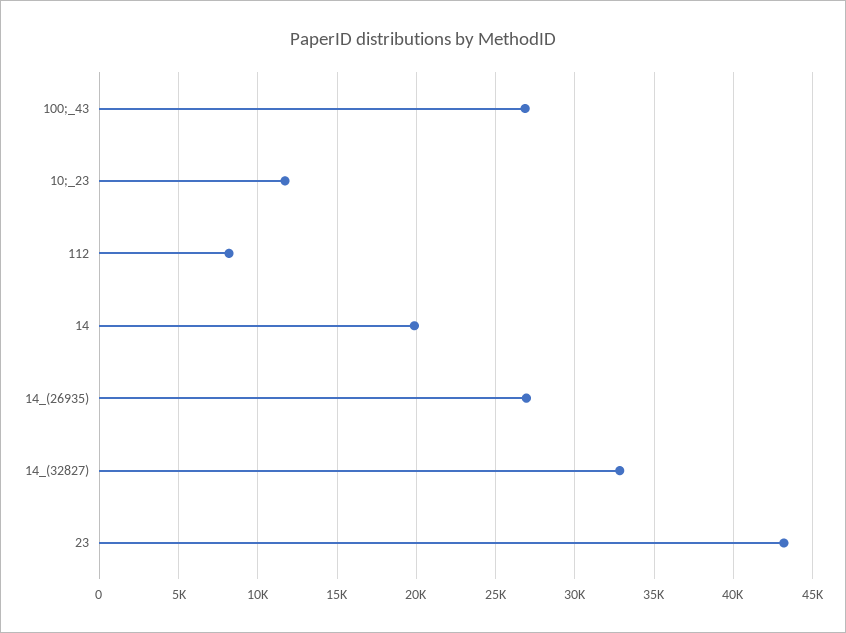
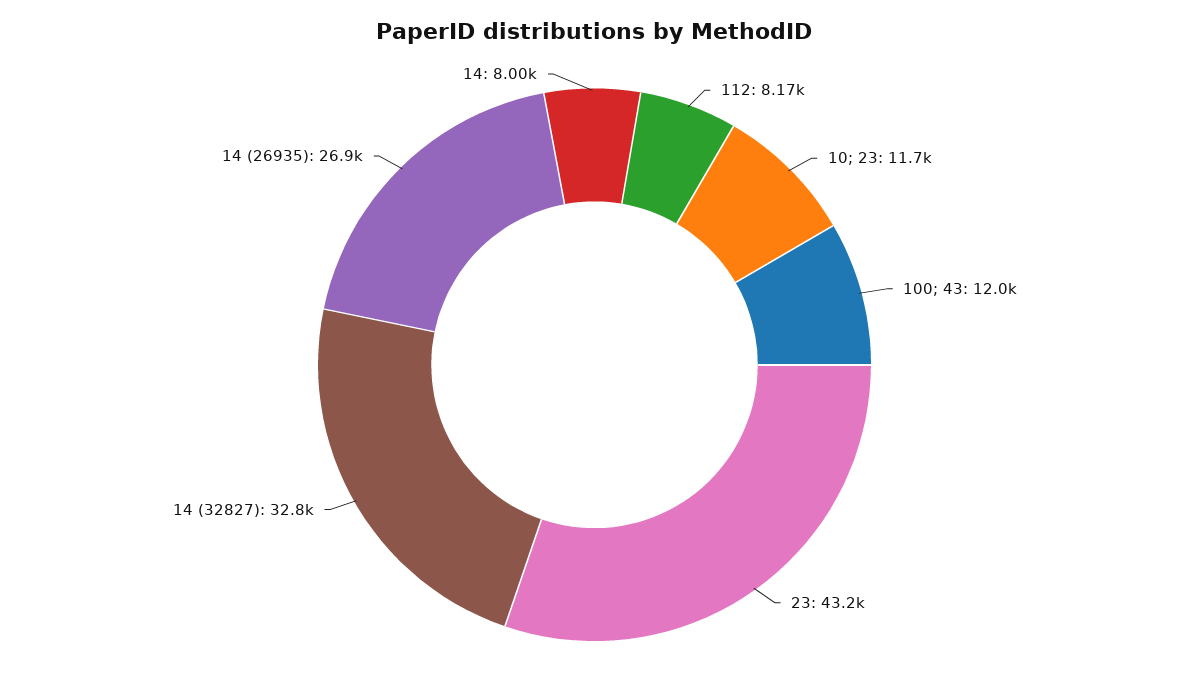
100;_43: 27000 -> 12000
14: 20000 -> 8000

